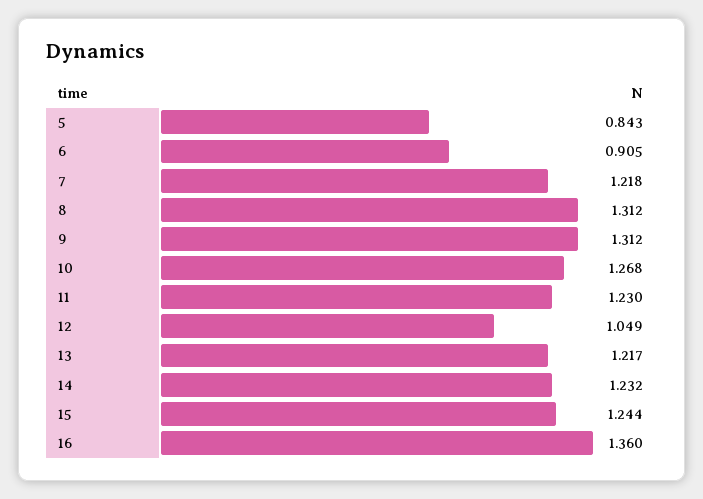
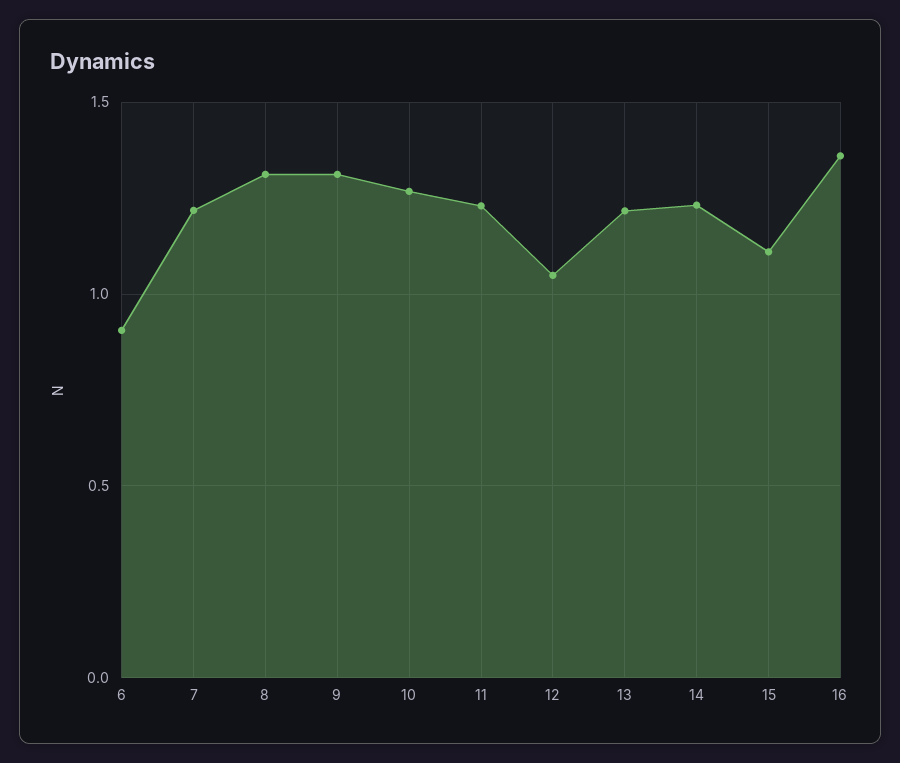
5: 0.843 -> none
15: 1.244 -> 1.1

